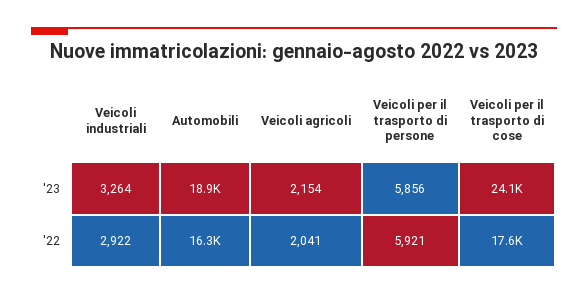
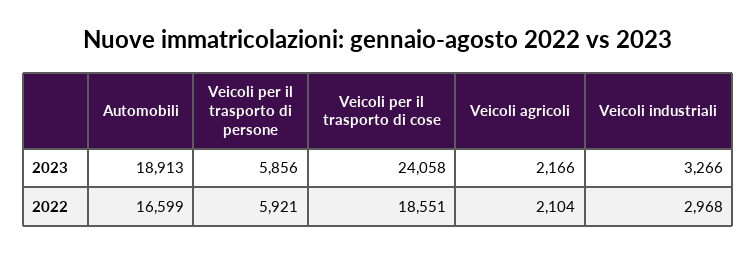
Veicoli industriali, '23: 3264 -> 3266
Veicoli agricoli, '23: 2154 -> 2166
Veicoli industriali, '22: 2922 -> 2968
Automobili, '22: 16300 -> 16599
Veicoli agricoli, '22: 2041 -> 2104
Veicoli per il trasporto di cose, '22: 17600 -> 18551

